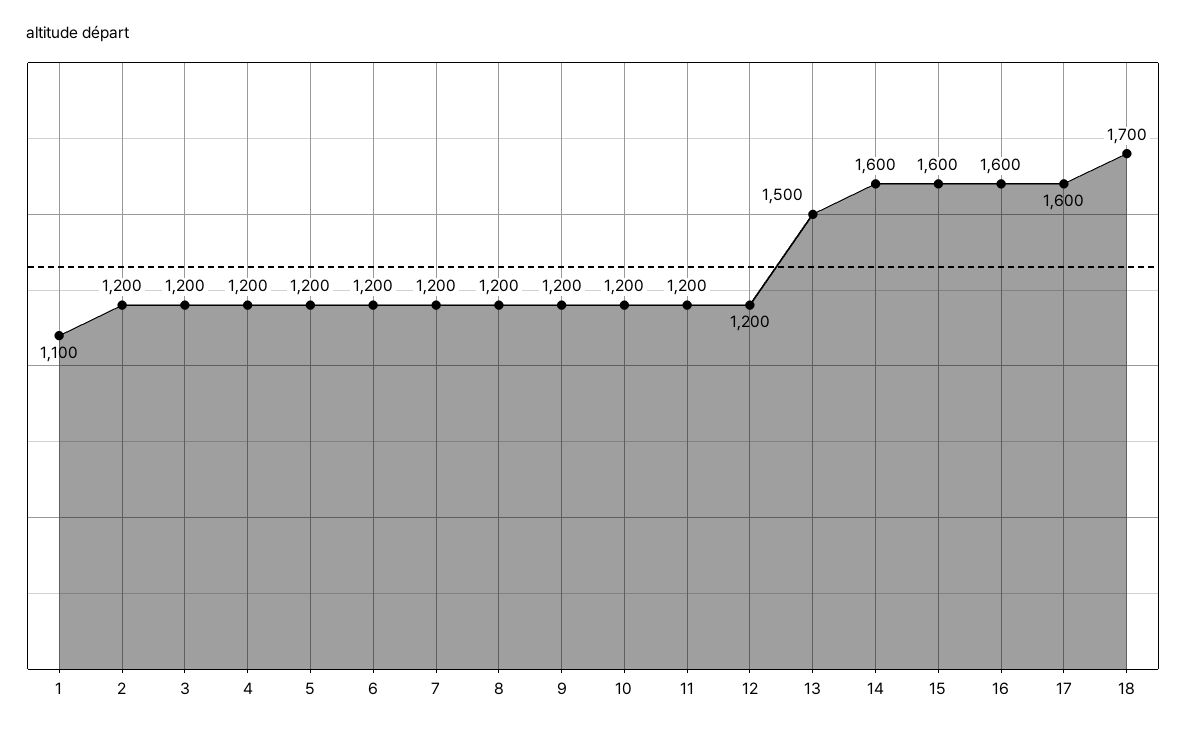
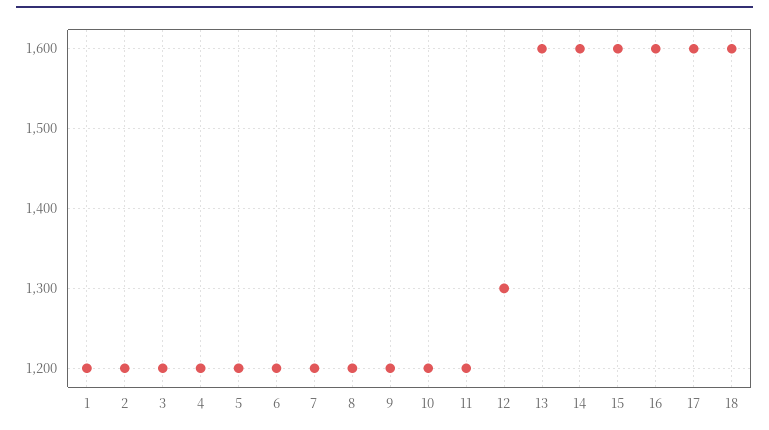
1: 1100 -> 1200
12: 1200 -> 1300
13: 1500 -> 1600
18: 1700 -> 1600

